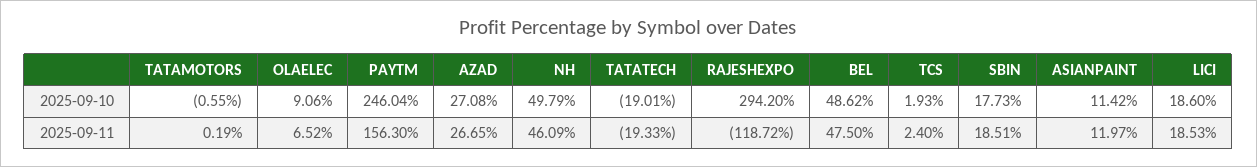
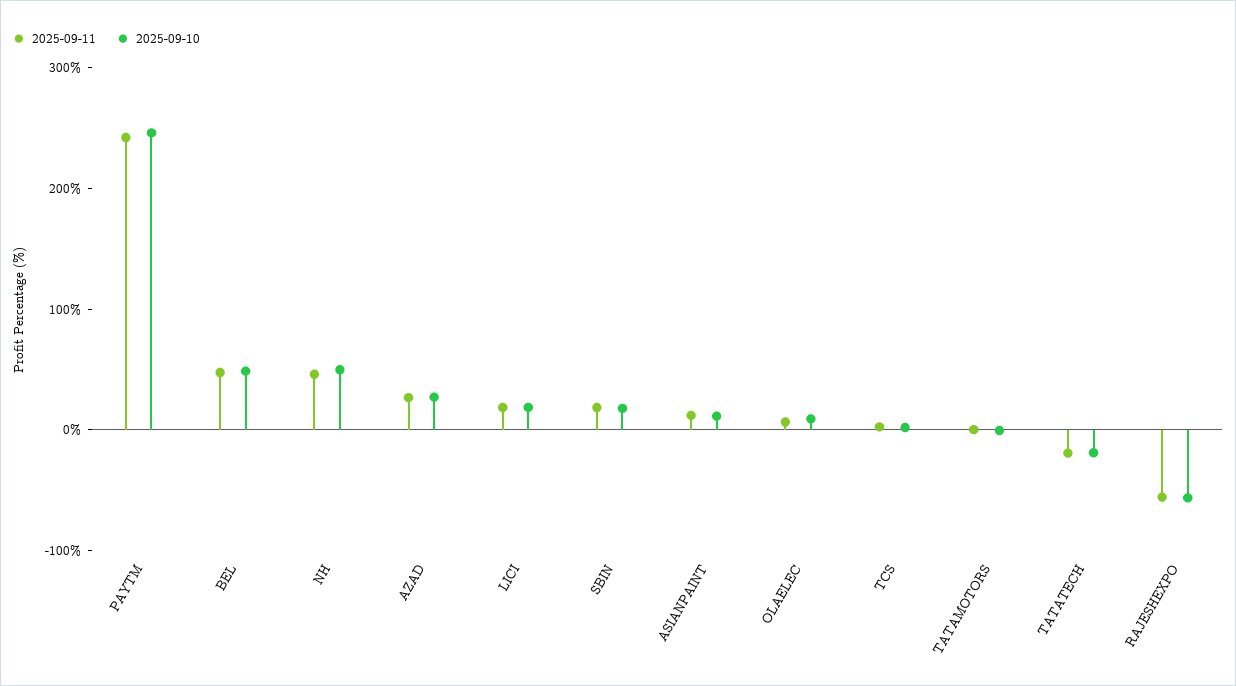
2025-09-10, RAJESHEXPO: 294.2 -> -60
2025-09-11, PAYTM: 156.3 -> 240
2025-09-11, RAJESHEXPO: -118.72 -> -60

